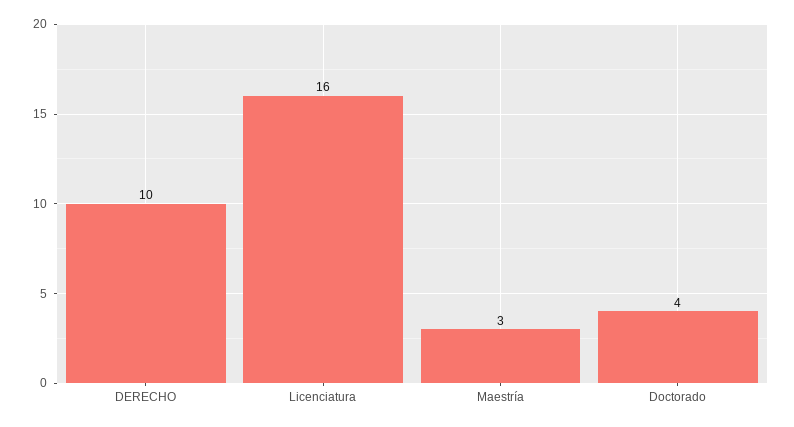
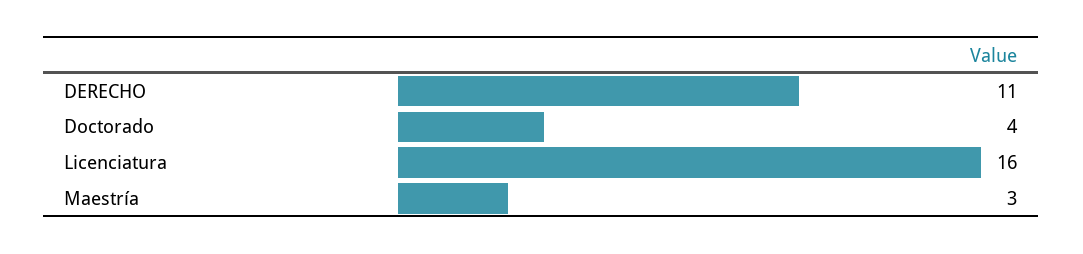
DERECHO: 10 -> 11

